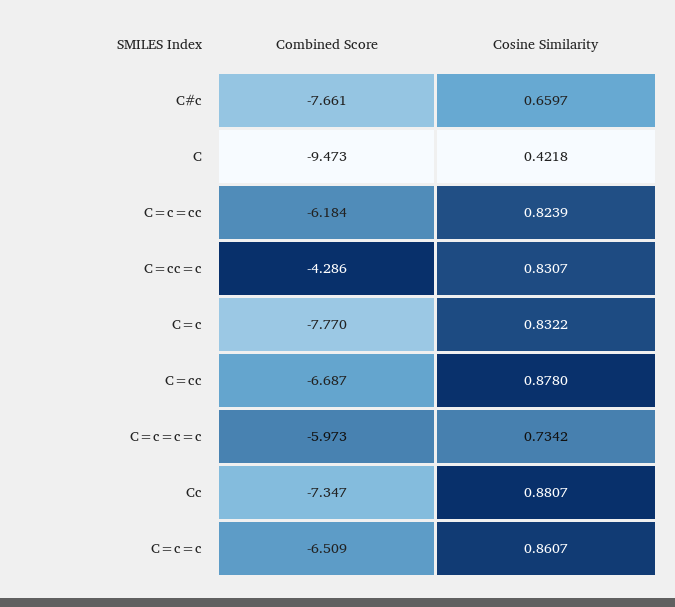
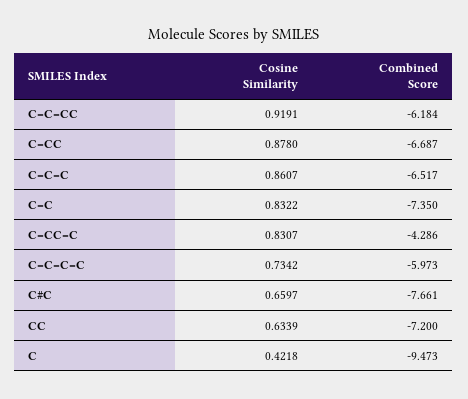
Cosine Similarity, C=c=cc: 0.8239 -> 0.9191
Combined Score, C=c: -7.77 -> -7.35
Combined Score, Cc: -7.347 -> -7.2
Cosine Similarity, Cc: 0.8807 -> 0.6339
Combined Score, C=c=c: -6.509 -> -6.517

